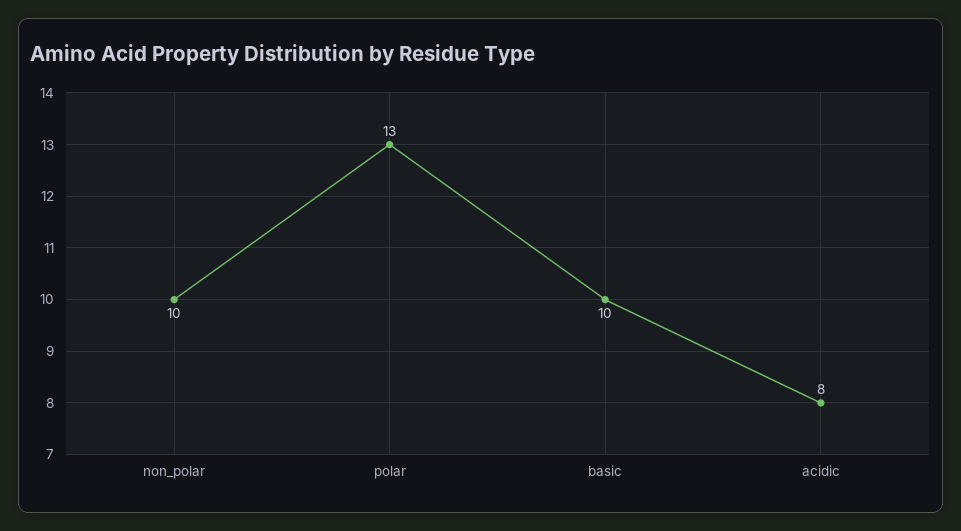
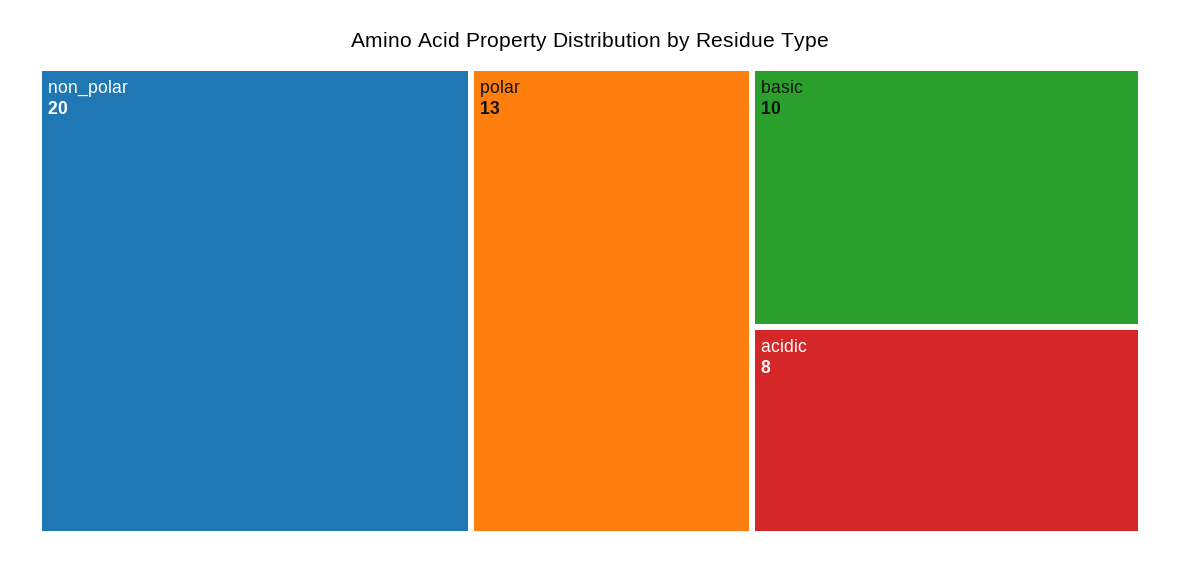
non_polar: 10 -> 20

